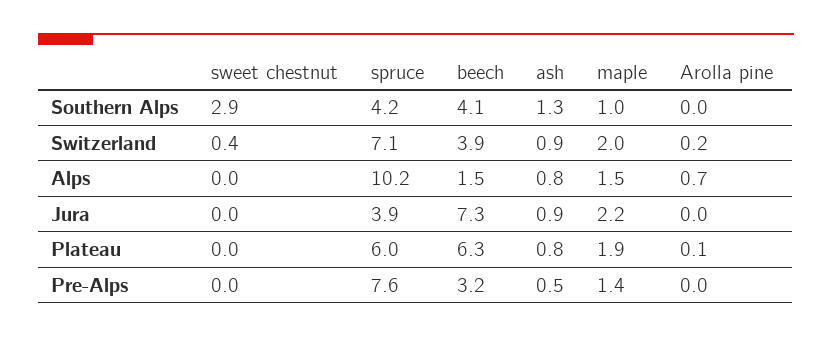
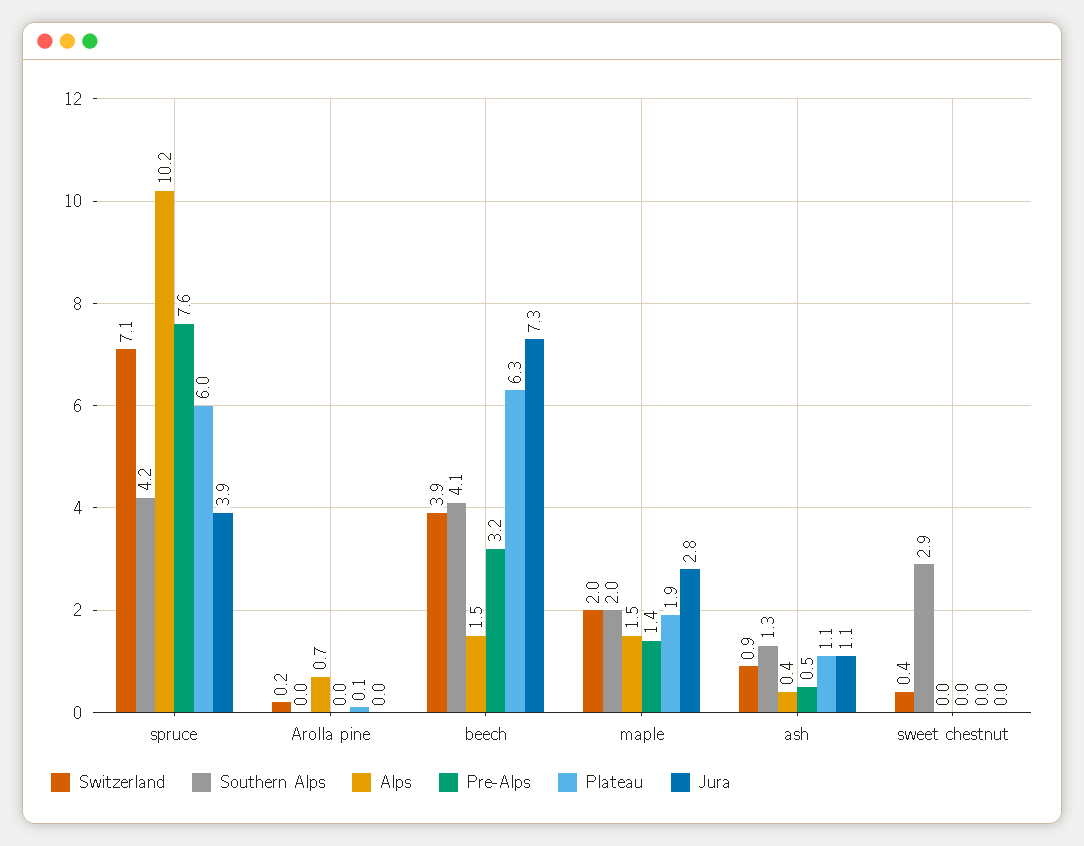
Southern Alps, maple: 1 -> 2
Alps, ash: 0.8 -> 0.4
Jura, ash: 0.9 -> 1.1
Jura, maple: 2.2 -> 2.8
Plateau, ash: 0.8 -> 1.1

